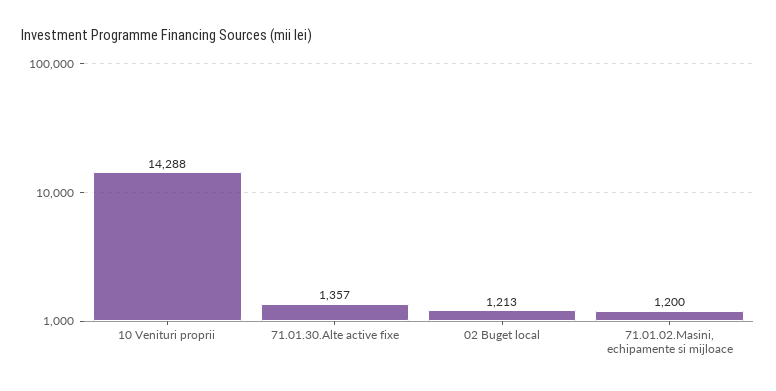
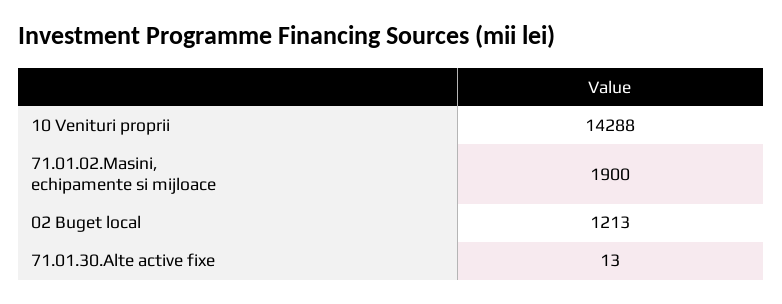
71.01.30.Alte active fixe: 1357 -> 13
71.01.02.Masini, echipamente si mijloace: 1200 -> 1900

